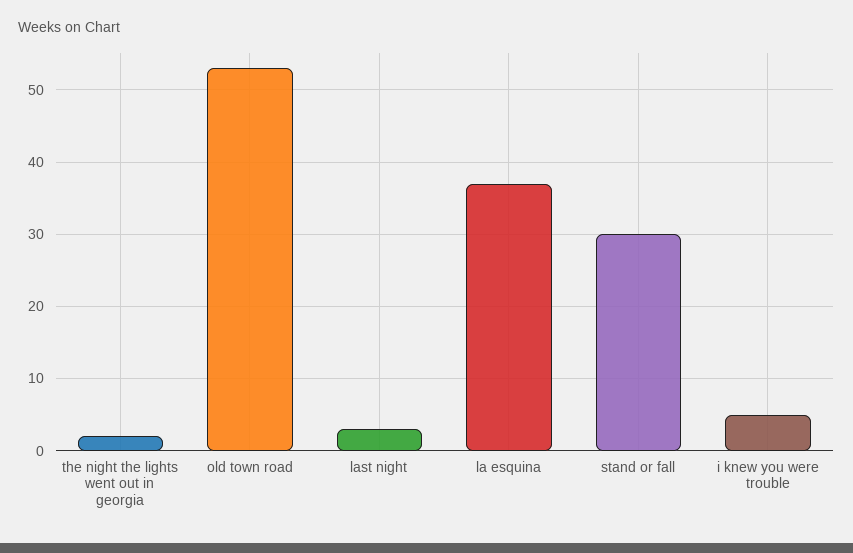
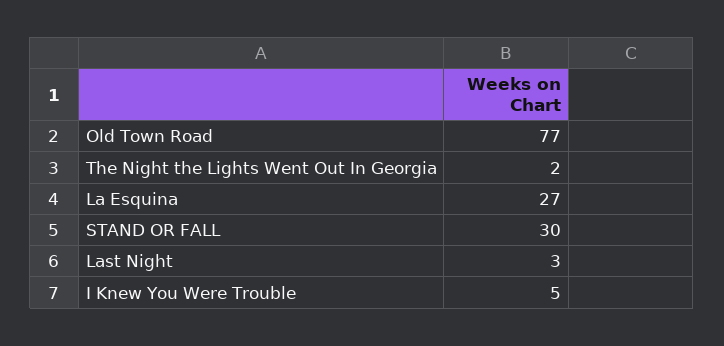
old town road: 53 -> 77
la esquina: 37 -> 27

